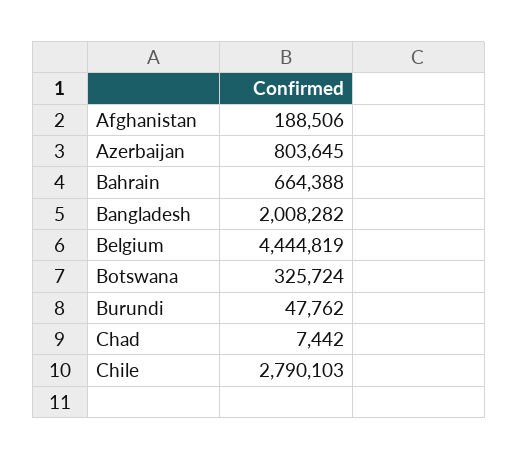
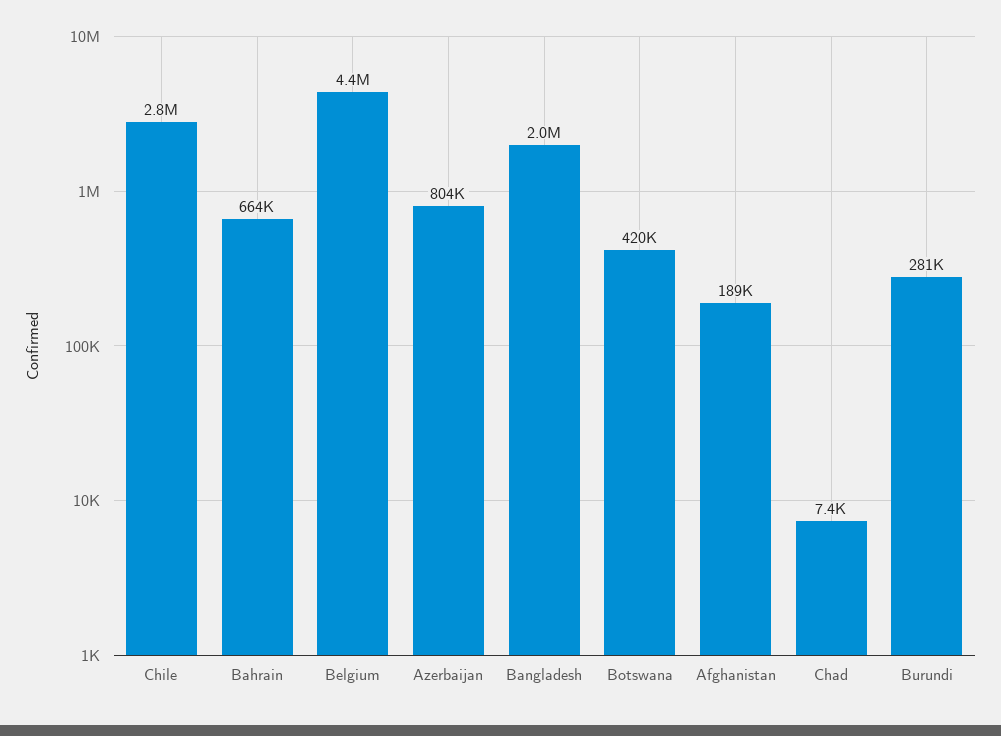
Botswana: 325724 -> 420000
Burundi: 47762 -> 281000

